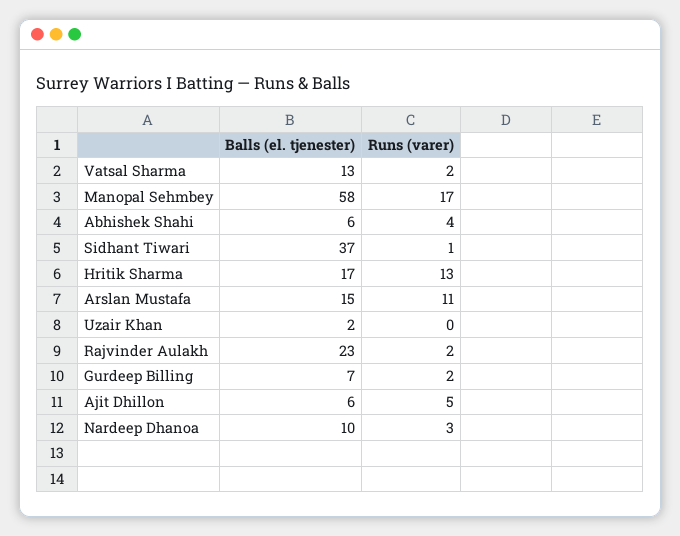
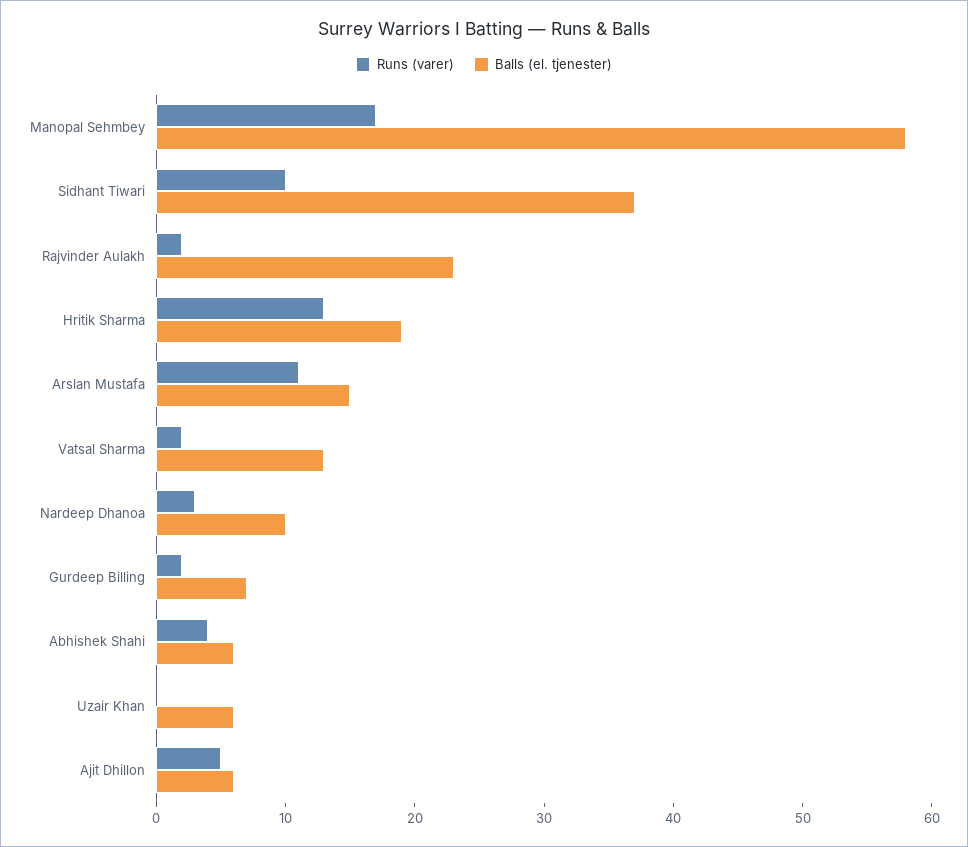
Runs (varer), Sidhant Tiwari: 1 -> 10
Balls (el. tjenester), Hritik Sharma: 17 -> 19
Balls (el. tjenester), Uzair Khan: 2 -> 6

